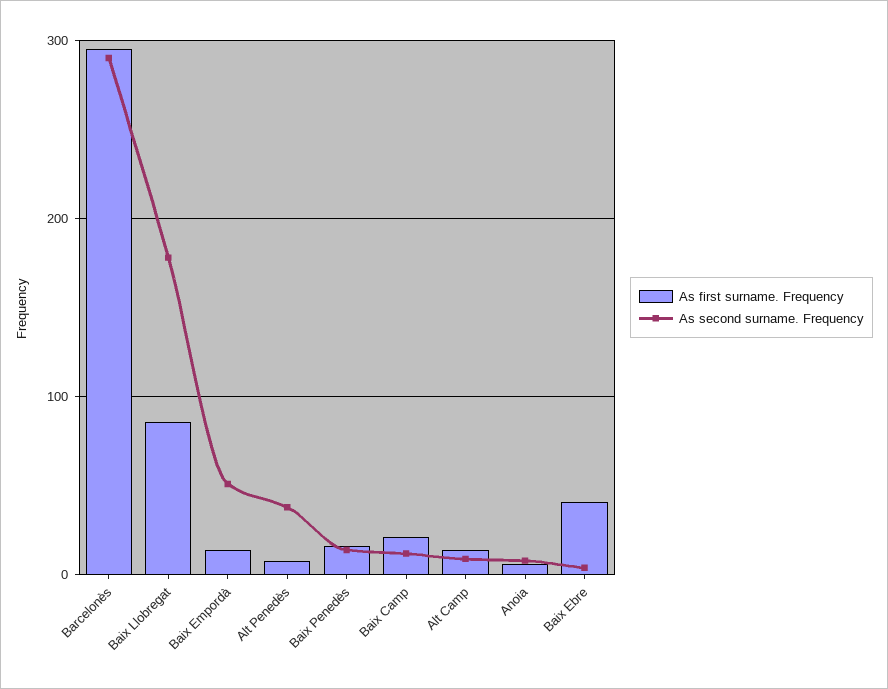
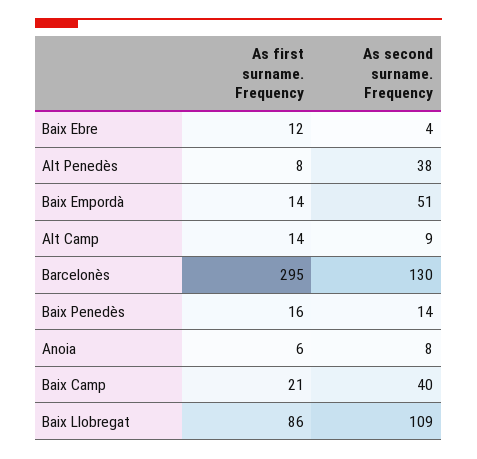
As second surname. Frequency, Barcelonès: 290 -> 130
As second surname. Frequency, Baix Llobregat: 180 -> 109
As second surname. Frequency, Baix Camp: 10 -> 40
As first surname. Frequency, Baix Ebre: 40 -> 12

